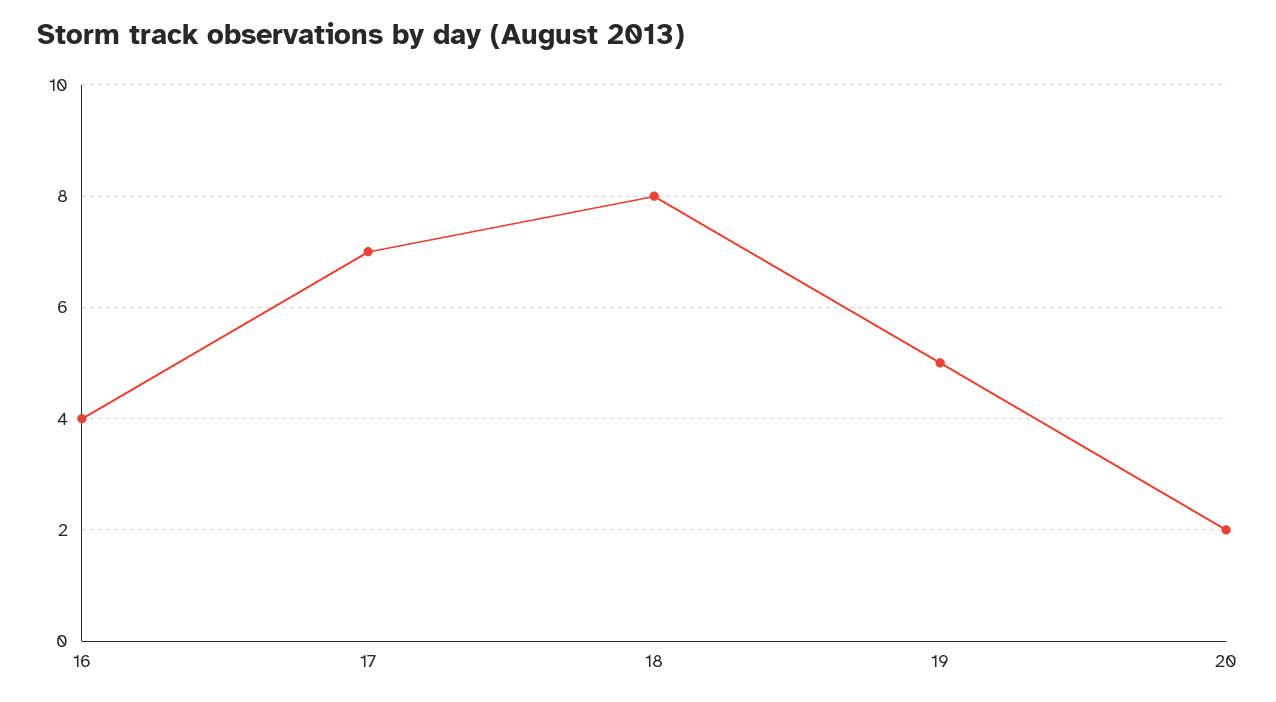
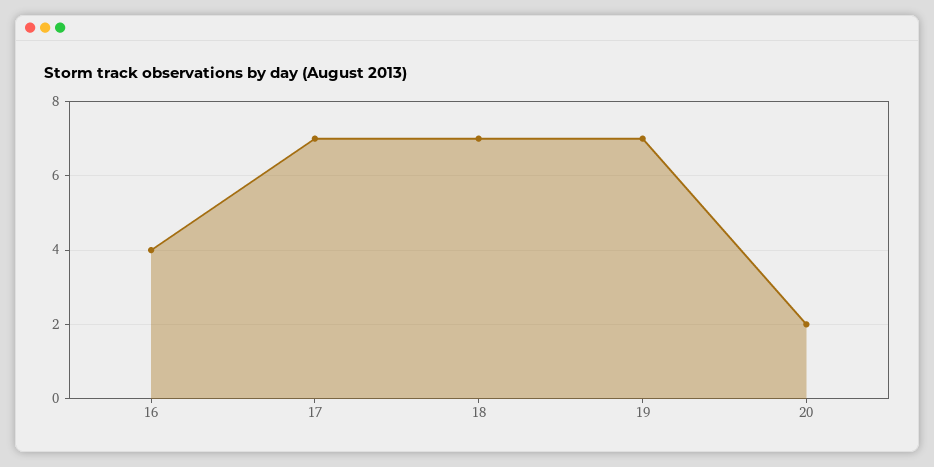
18: 8 -> 7
19: 5 -> 7

